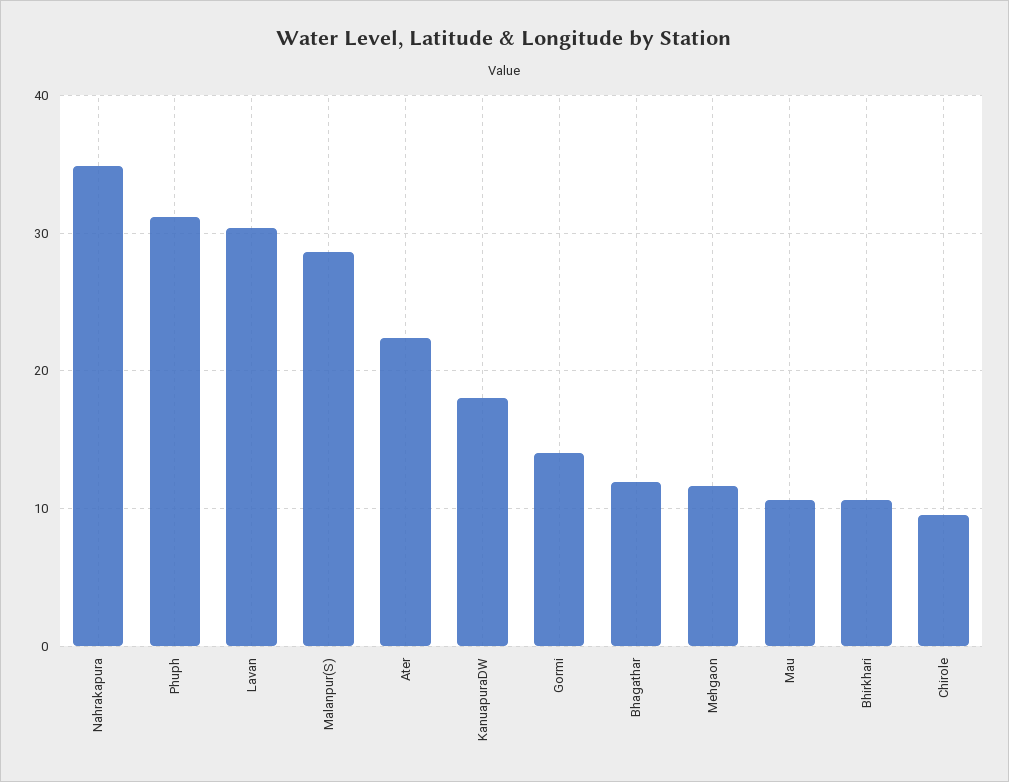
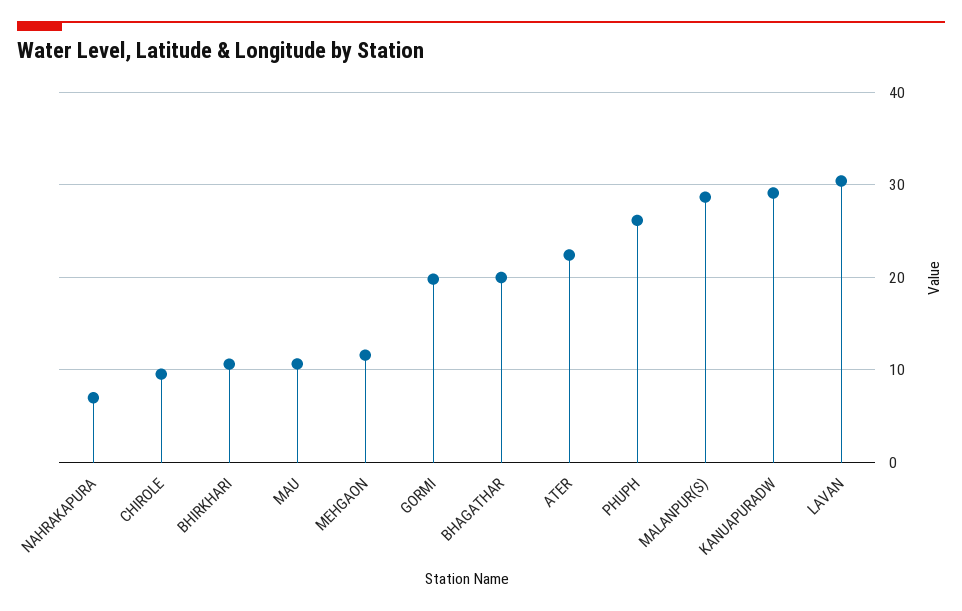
Nahrakapura: 35 -> 7
Phuph: 31 -> 26
KanuapuraDW: 18 -> 29
Gormi: 14 -> 20
Bhagathar: 12 -> 20

